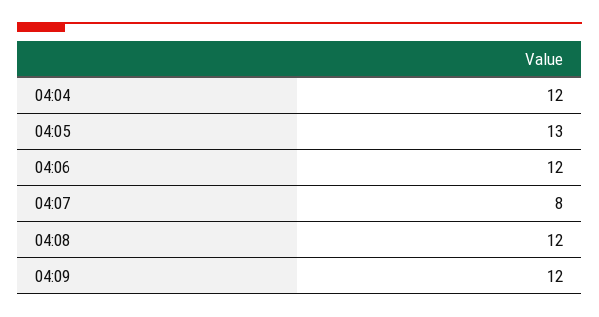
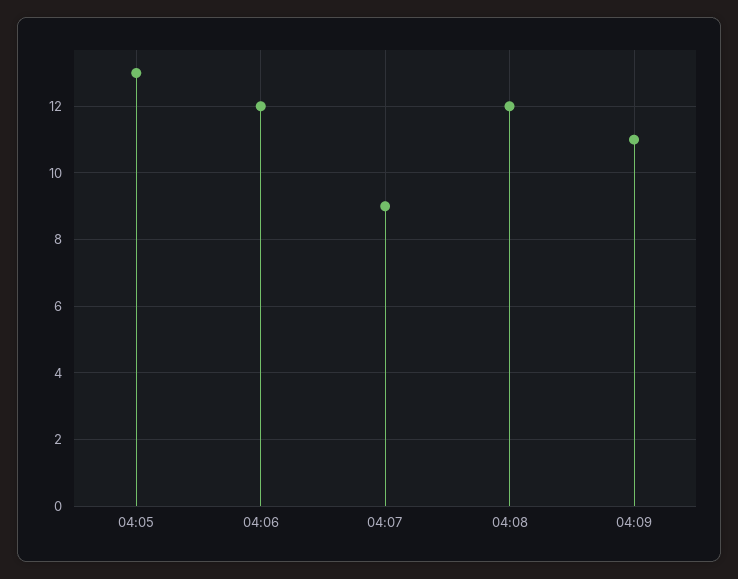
04:04: 12 -> none
04:07: 8 -> 9
04:09: 12 -> 11

